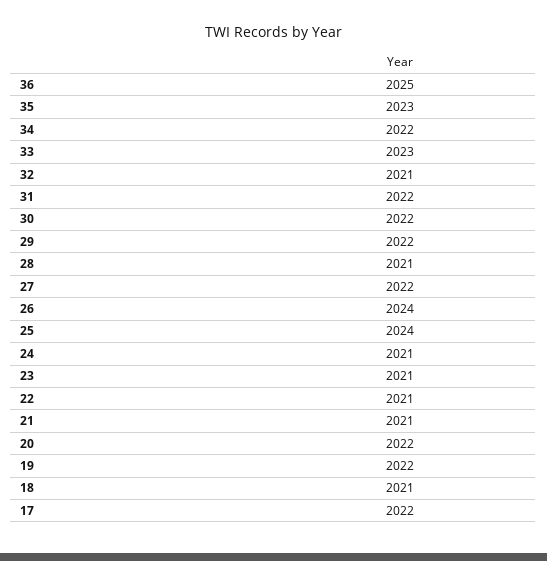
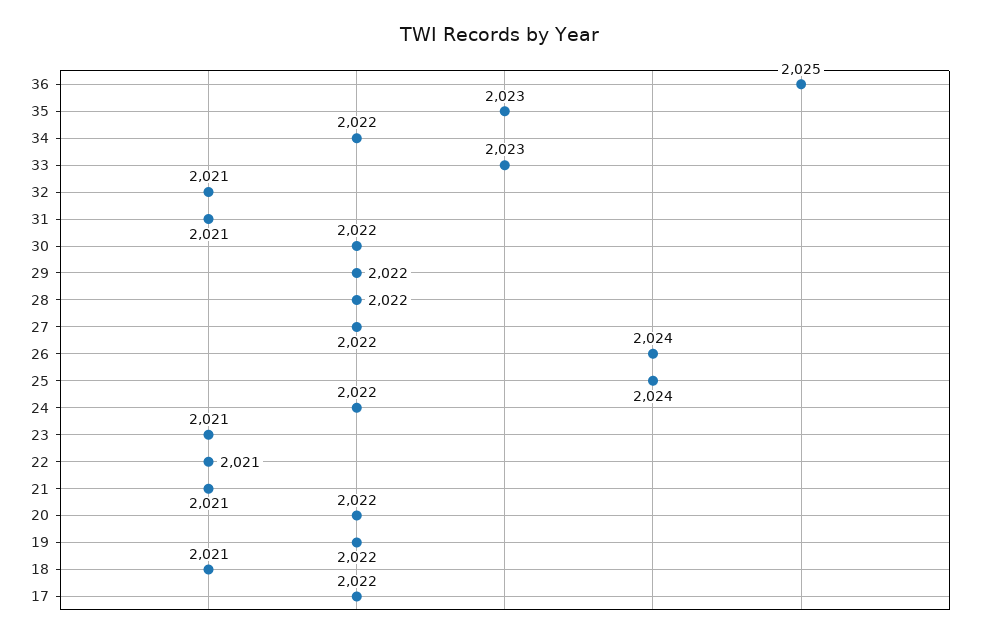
31: 2022 -> 2021
28: 2021 -> 2022
24: 2021 -> 2022

